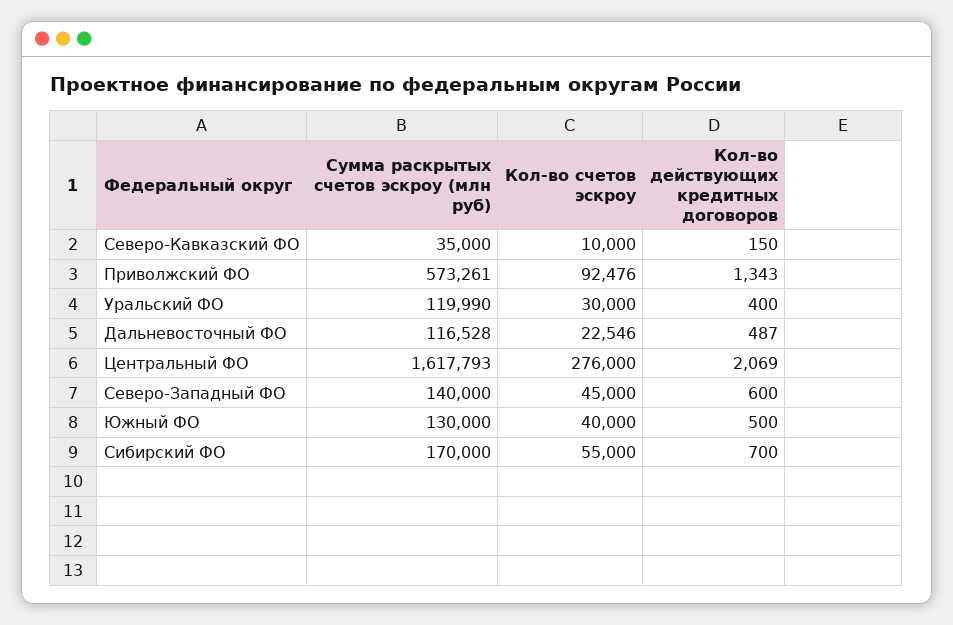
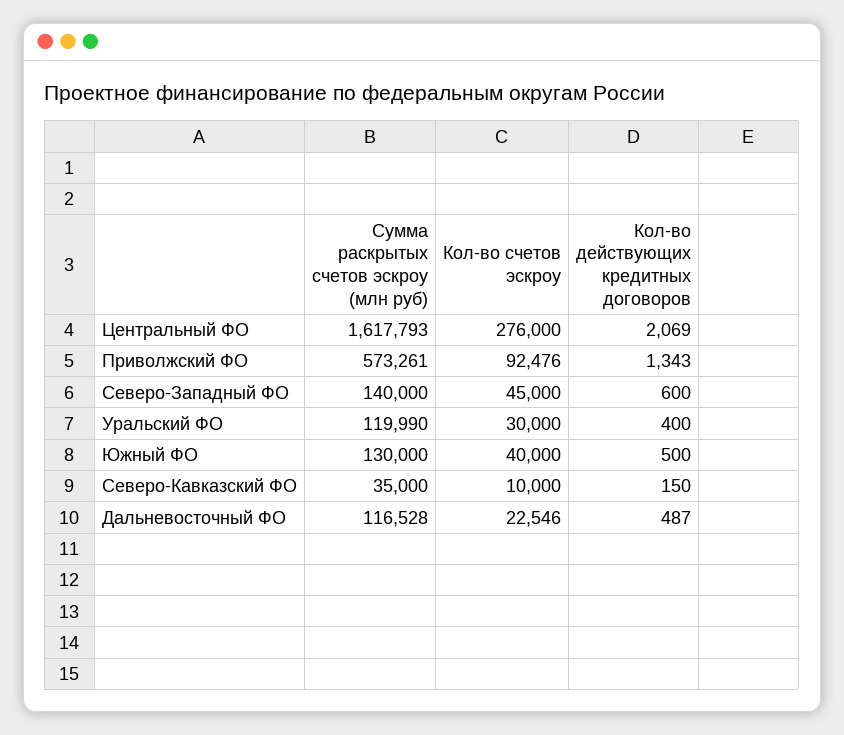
Сумма раскрытых счетов эскроу (млн руб), Сибирский ФО: 170000 -> none
Кол-во счетов эскроу, Сибирский ФО: 55000 -> none
Кол-во действующих кредитных договоров, Сибирский ФО: 700 -> none

